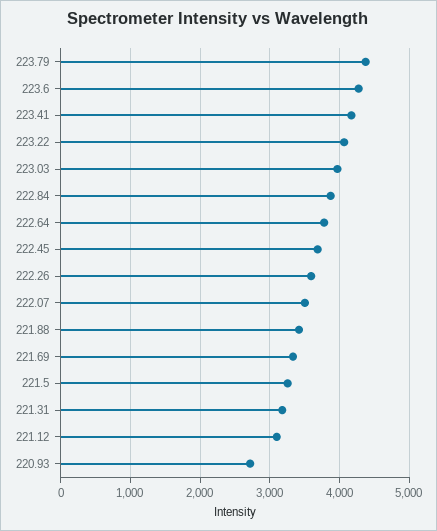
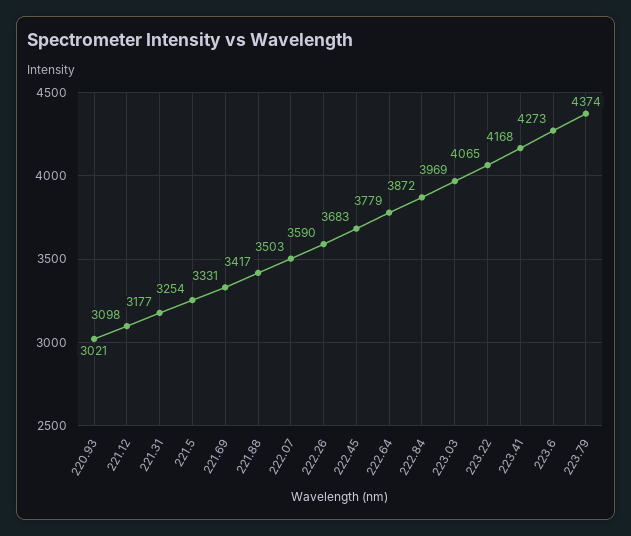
220.93: 2700 -> 3021

